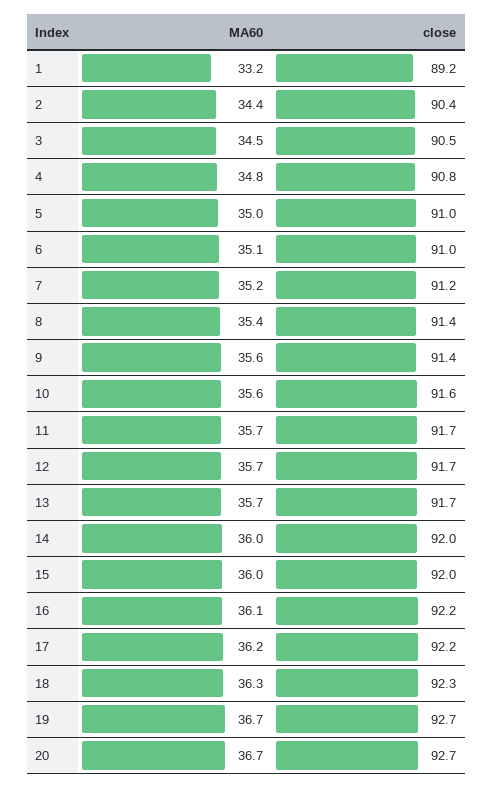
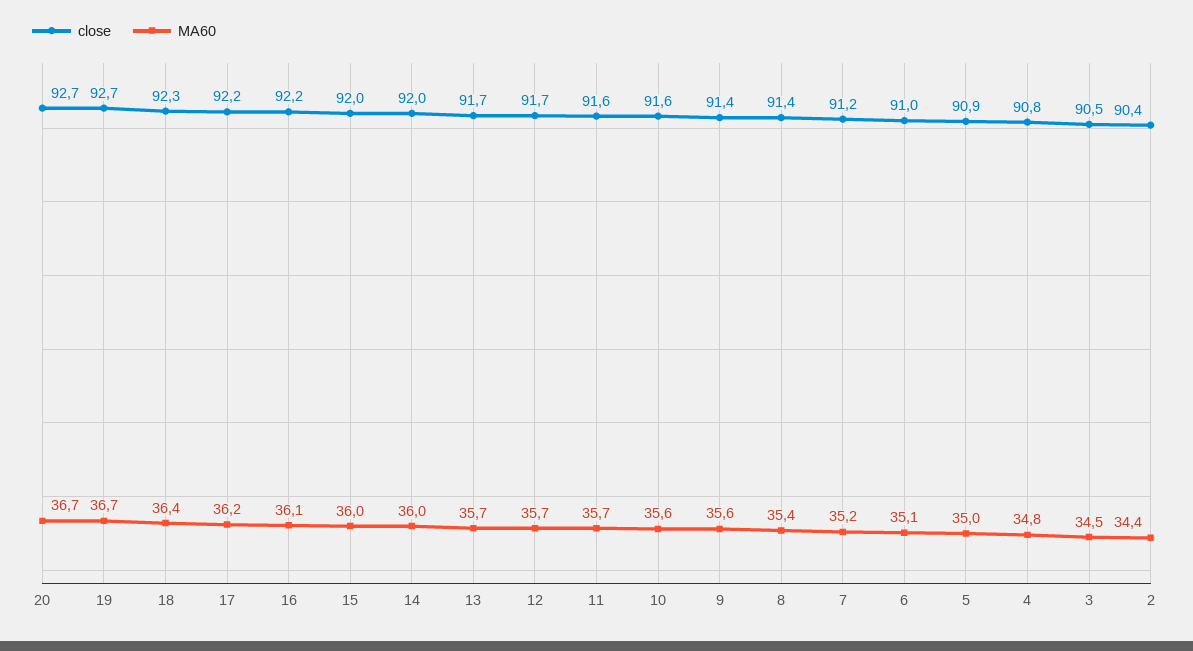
MA60, 1: 33.2 -> none
close, 1: 89.2 -> none
close, 5: 91 -> 90.9
close, 11: 91.7 -> 91.6
MA60, 18: 36.3 -> 36.4

